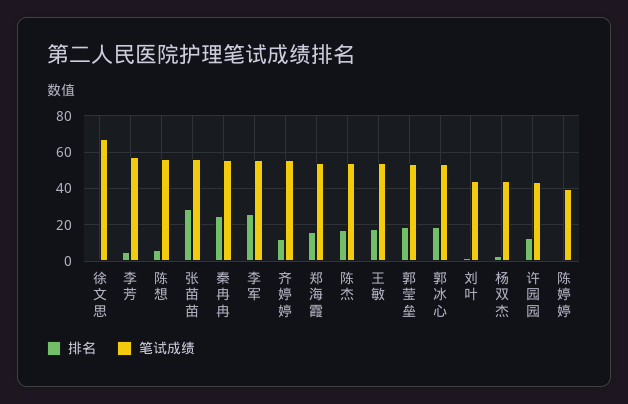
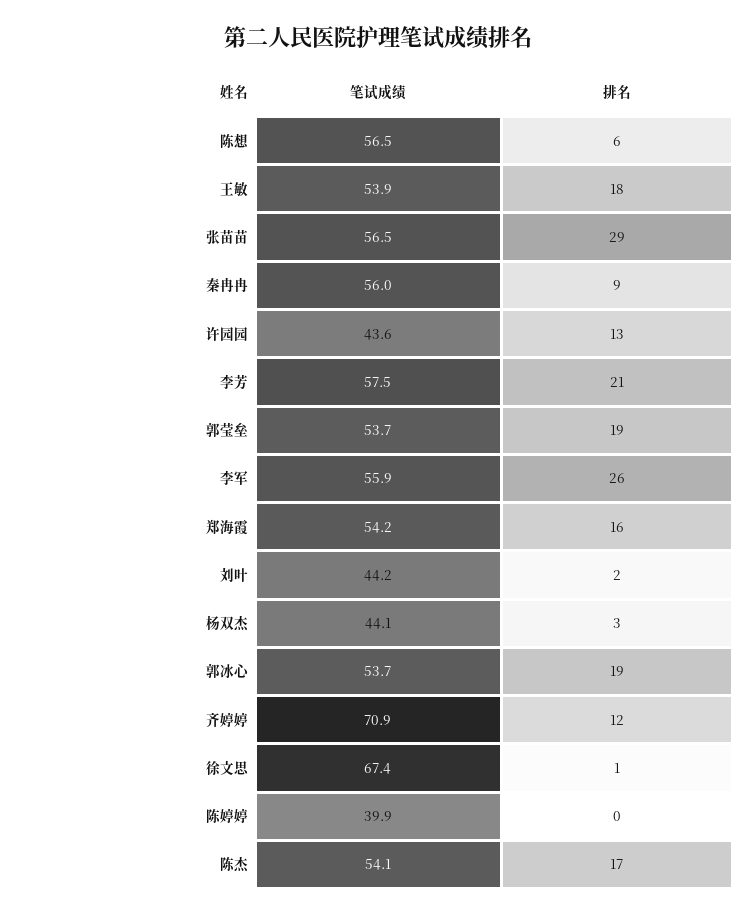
排名, 李芳: 5 -> 21
排名, 秦冉冉: 25 -> 9
笔试成绩, 齐婷婷: 55 -> 70.9

